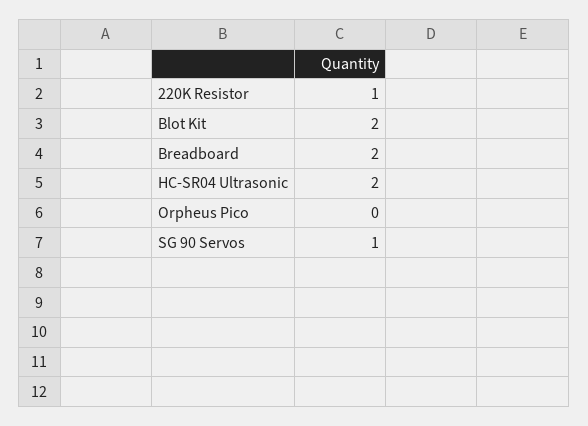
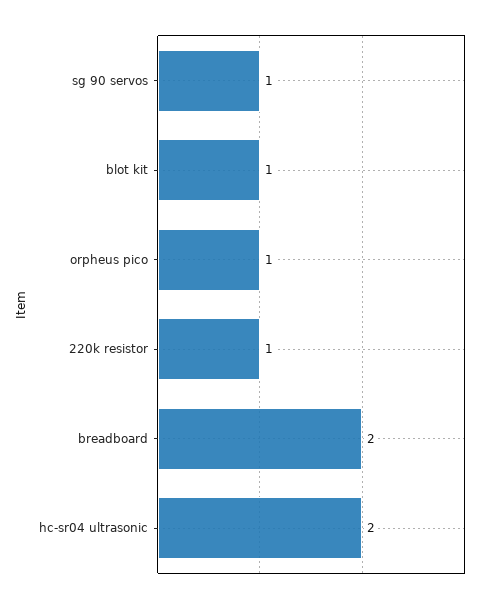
Blot Kit: 2 -> 1
Orpheus Pico: 0 -> 1

